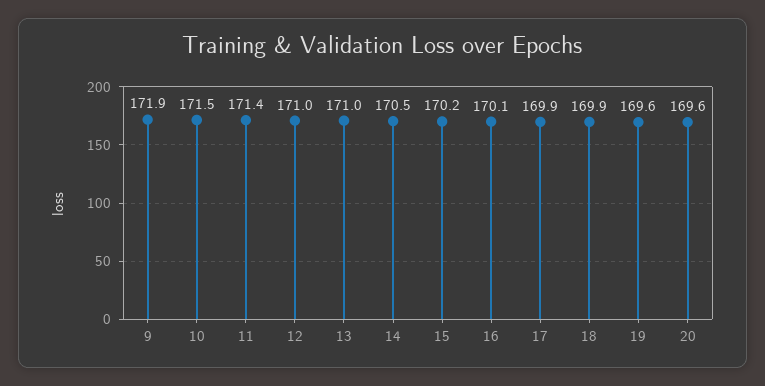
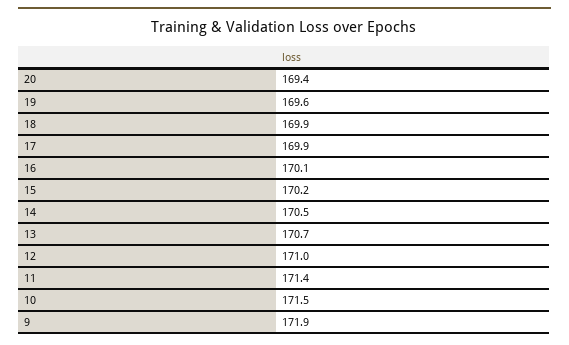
13: 171 -> 170.7
20: 169.6 -> 169.4

